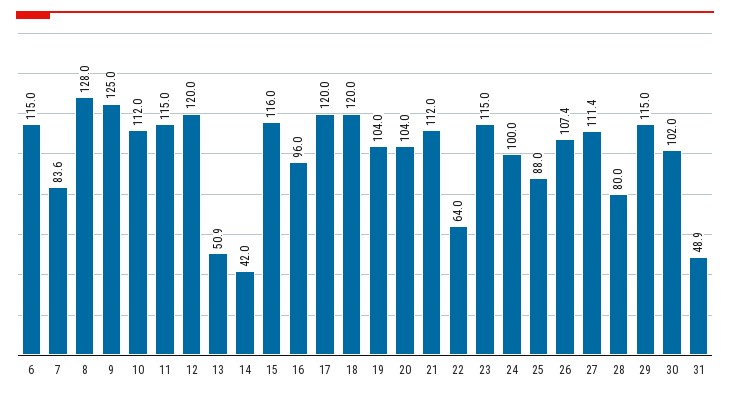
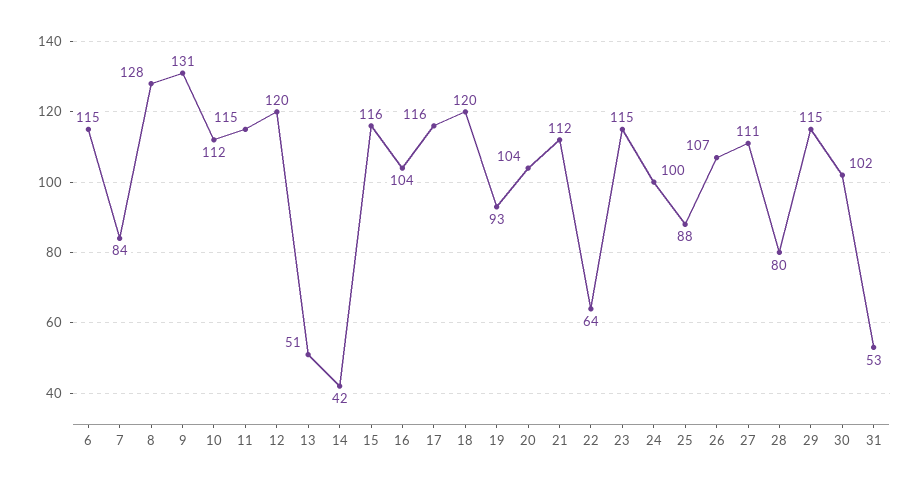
9: 125 -> 131
16: 96 -> 104
17: 120 -> 116
19: 104 -> 93
31: 48.9 -> 53

